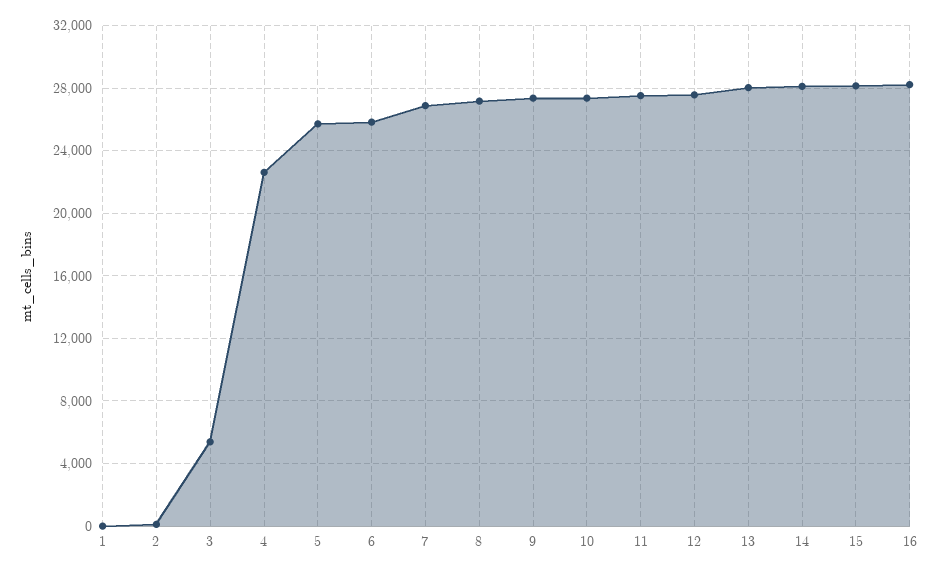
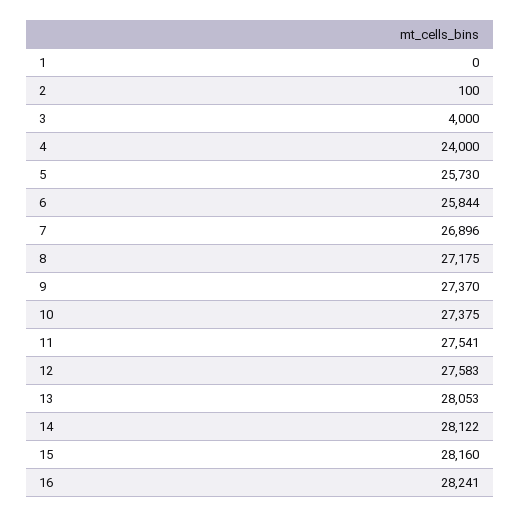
3: 5500 -> 4000
4: 22500 -> 24000

